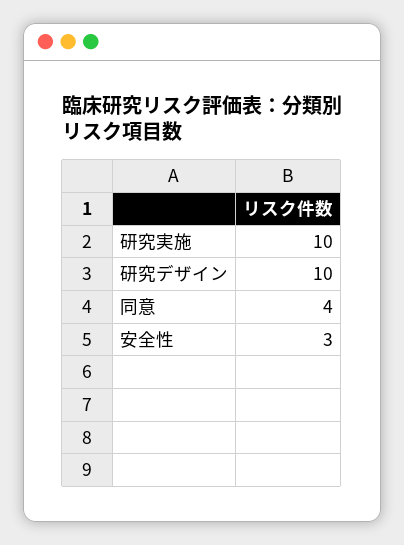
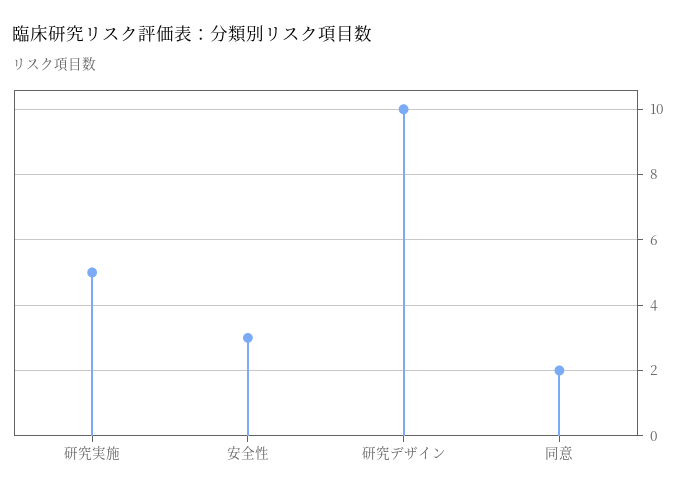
研究実施: 10 -> 5
同意: 4 -> 2

